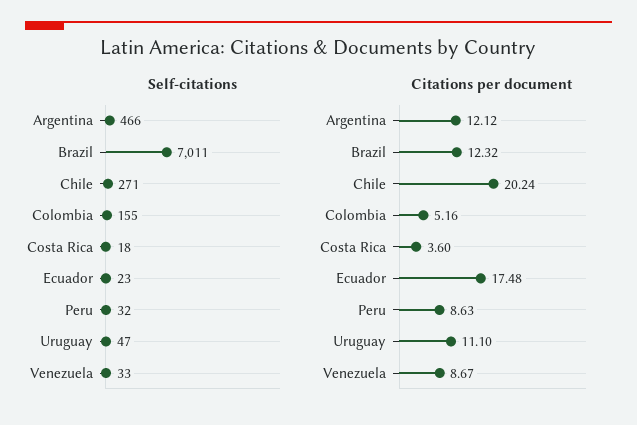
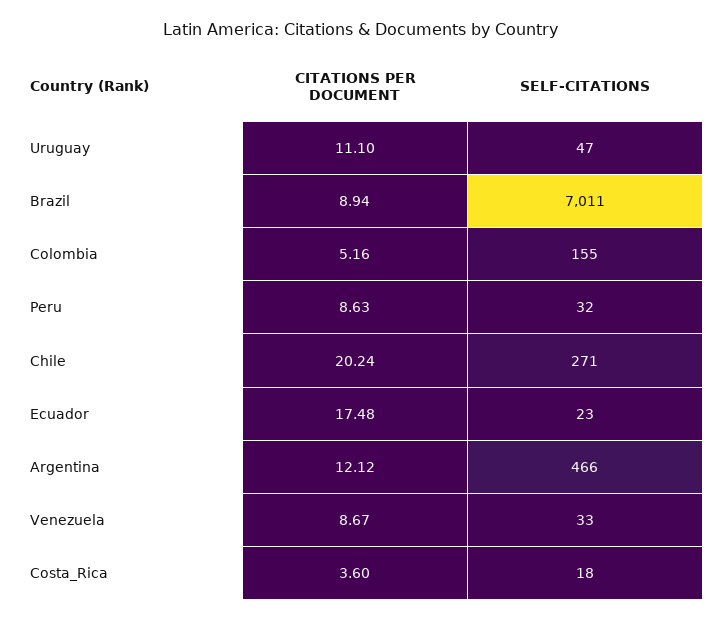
Citations per document, Brazil: 12.32 -> 8.94

